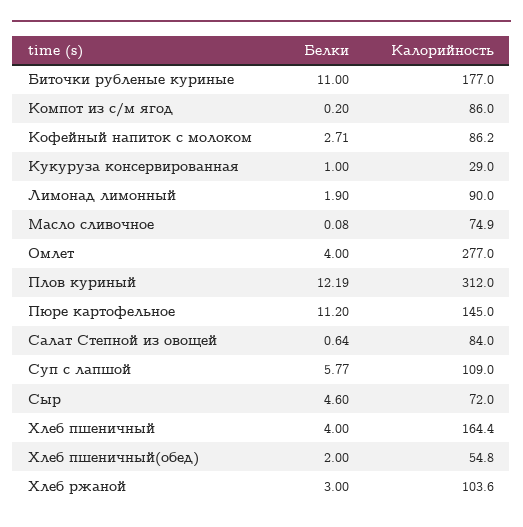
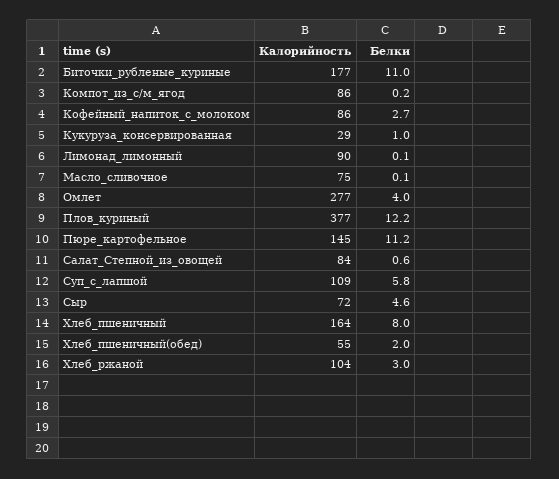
Белки, Лимонад лимонный: 1.9 -> 0.1
Калорийность, Плов куриный: 312 -> 377
Белки, Хлеб пшеничный: 4 -> 8

